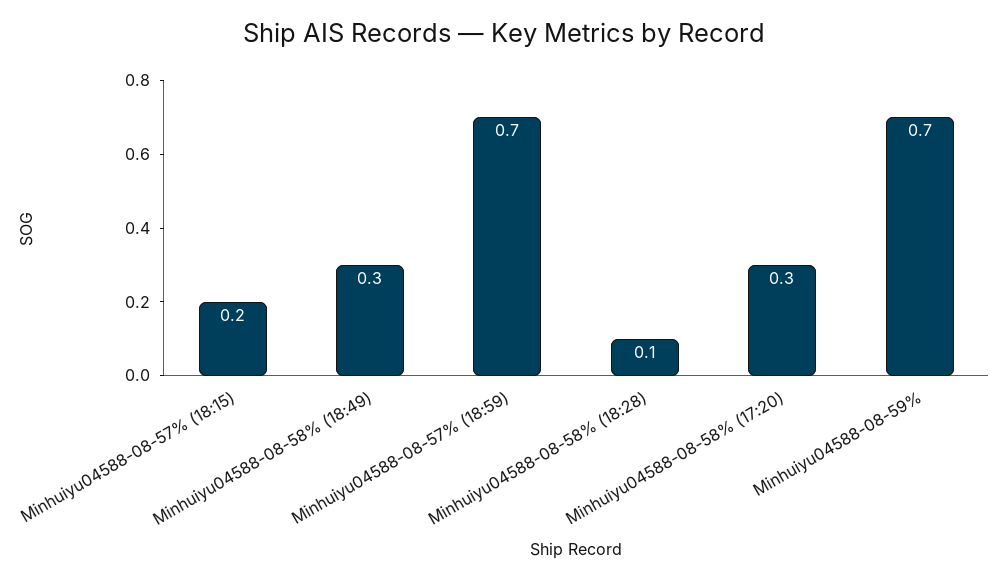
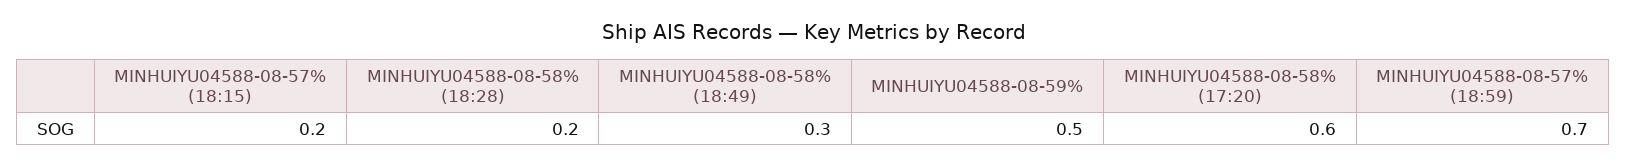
Minhuiyu04588-08-58% (18:28): 0.1 -> 0.2
Minhuiyu04588-08-58% (17:20): 0.3 -> 0.6
Minhuiyu04588-08-59%: 0.7 -> 0.5

